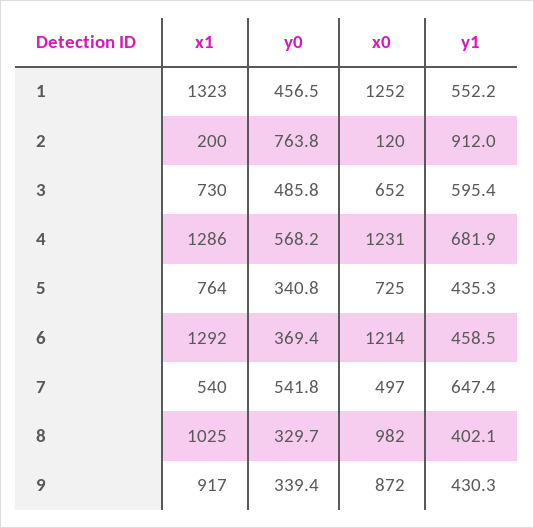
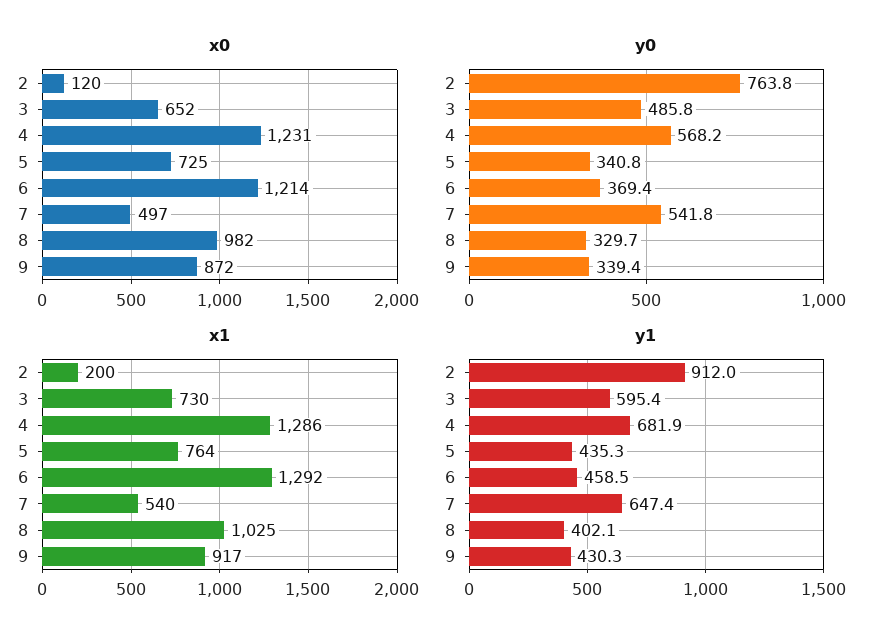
x1, 1: 1323 -> none
y0, 1: 456.5 -> none
x0, 1: 1252 -> none
y1, 1: 552.2 -> none

